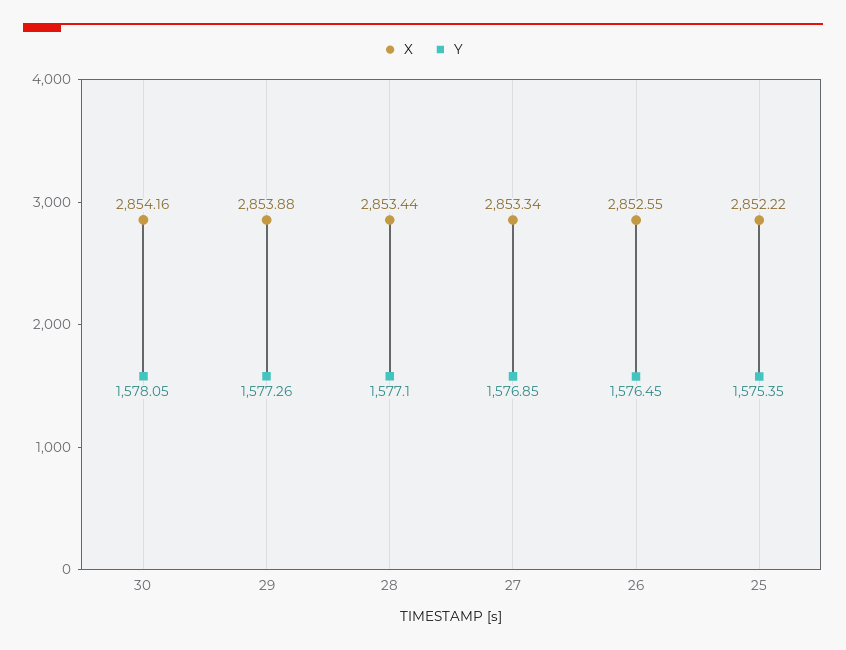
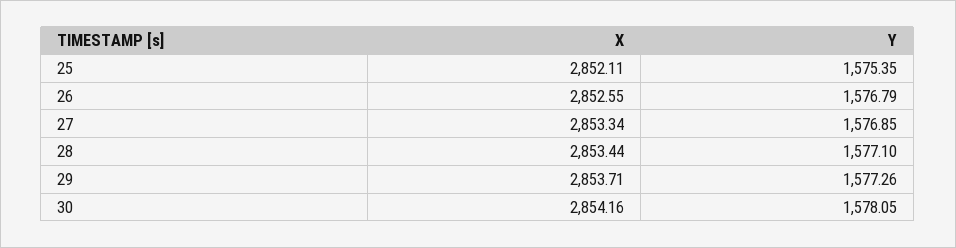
X, 29: 2853.88 -> 2853.71
Y, 26: 1576.45 -> 1576.79
X, 25: 2852.22 -> 2852.11

